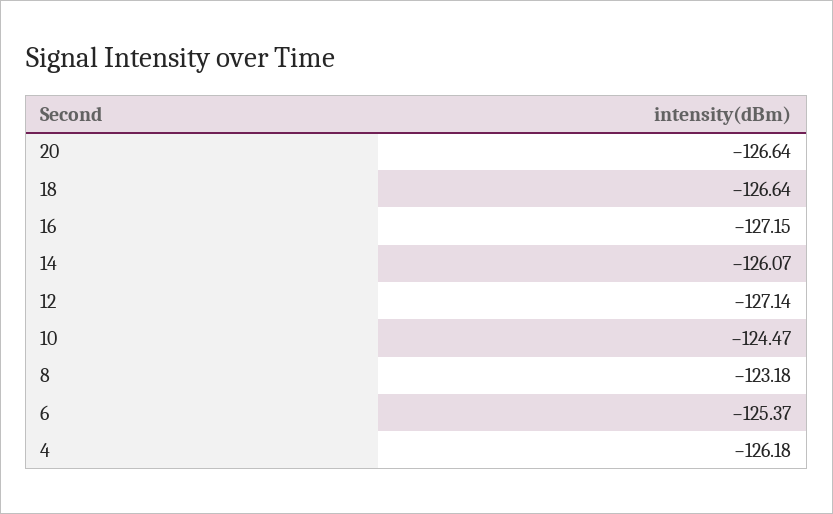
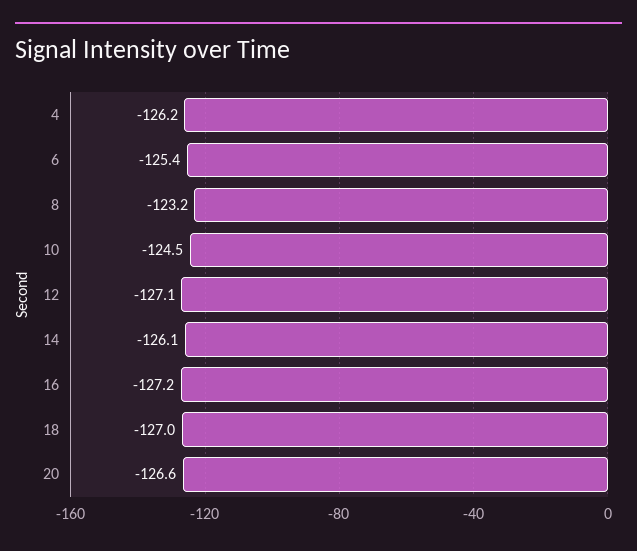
18: -126.64 -> -127

